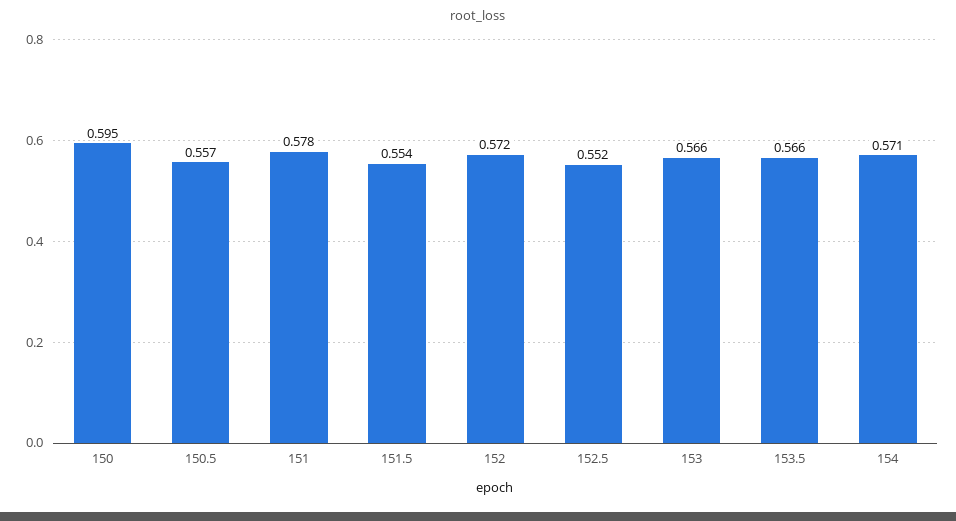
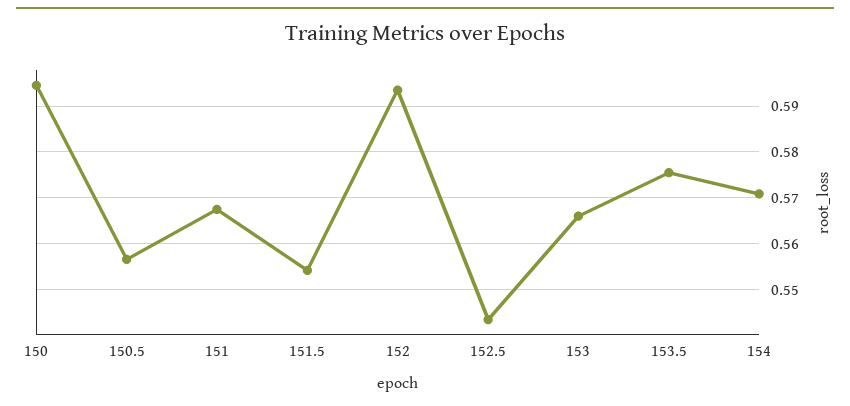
151: 0.578 -> 0.568
152: 0.572 -> 0.594
152.5: 0.552 -> 0.544
153.5: 0.566 -> 0.576

